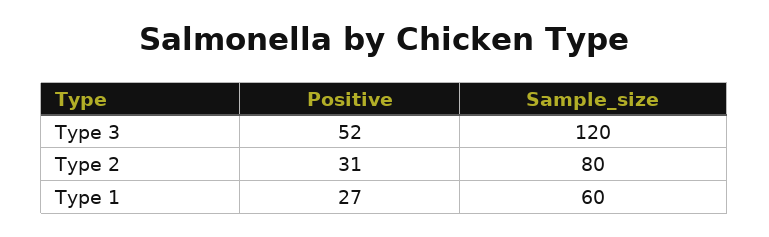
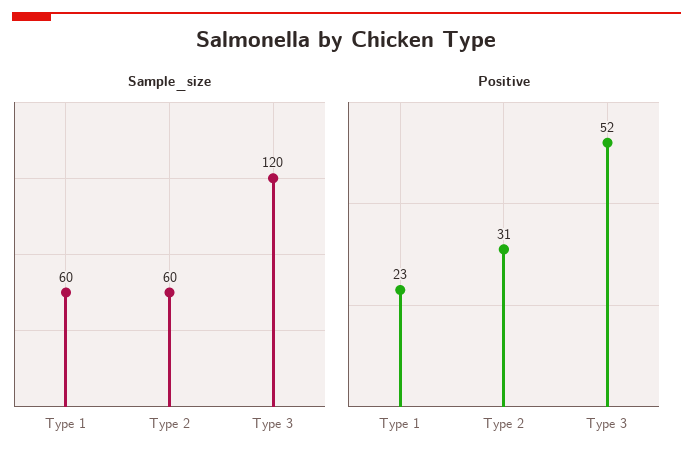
Sample_size, Type 2: 80 -> 60
Positive, Type 1: 27 -> 23

